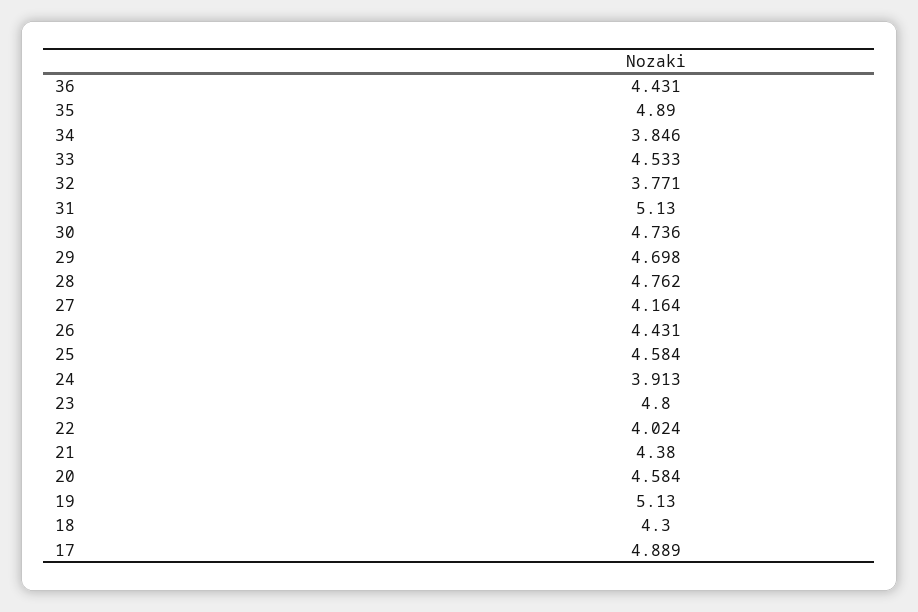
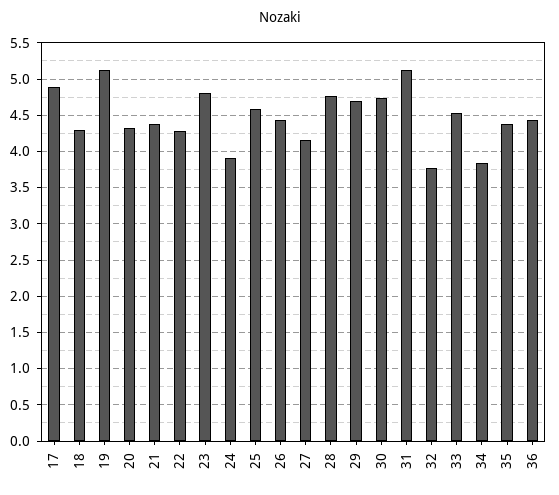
35: 4.89 -> 4.4
22: 4.024 -> 4.3
20: 4.584 -> 4.3

